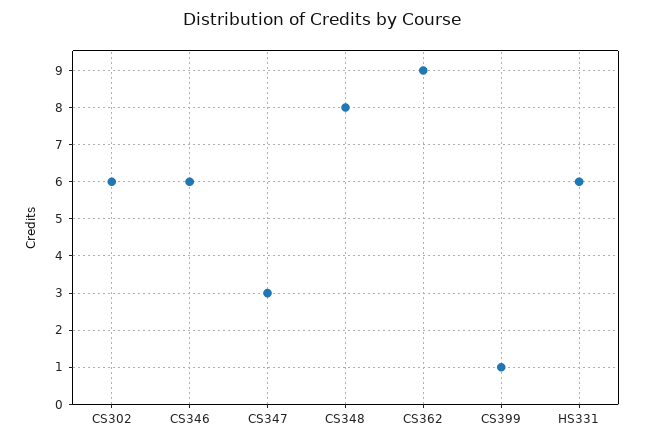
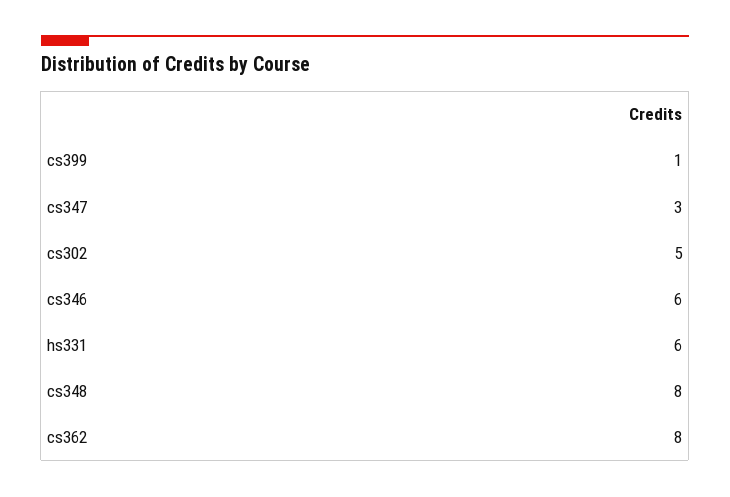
CS302: 6 -> 5
CS362: 9 -> 8

